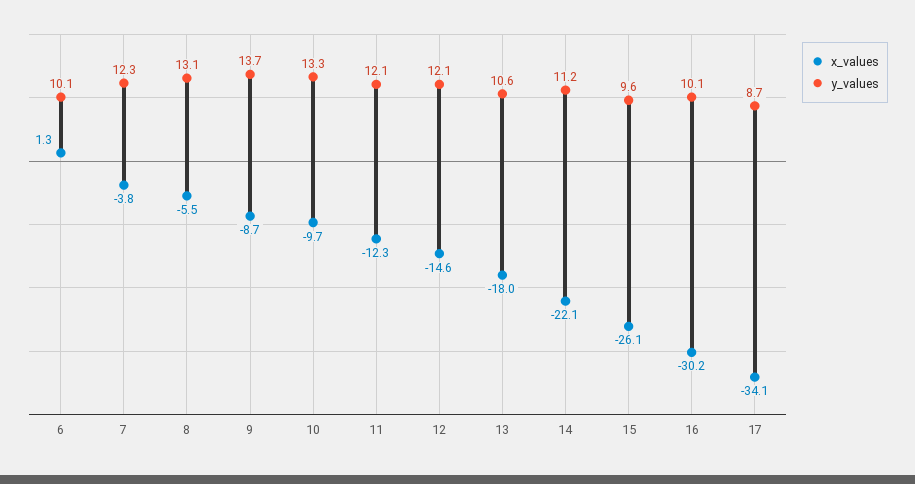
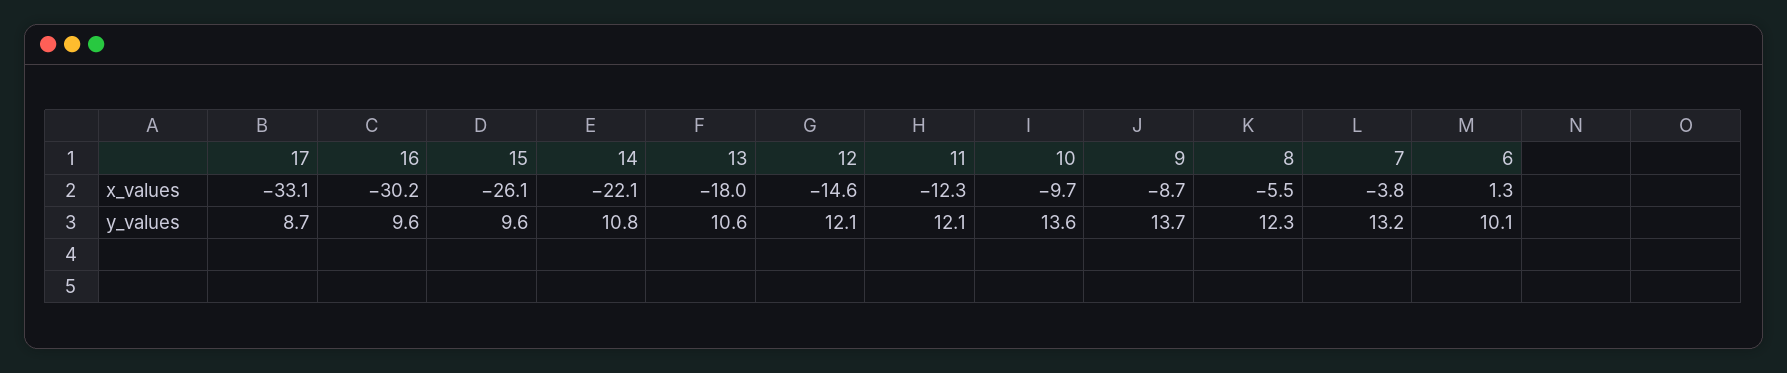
y_values, 7: 12.3 -> 13.2
y_values, 8: 13.1 -> 12.3
y_values, 10: 13.3 -> 13.6
y_values, 14: 11.2 -> 10.8
y_values, 16: 10.1 -> 9.6
x_values, 17: -34.1 -> -33.1

